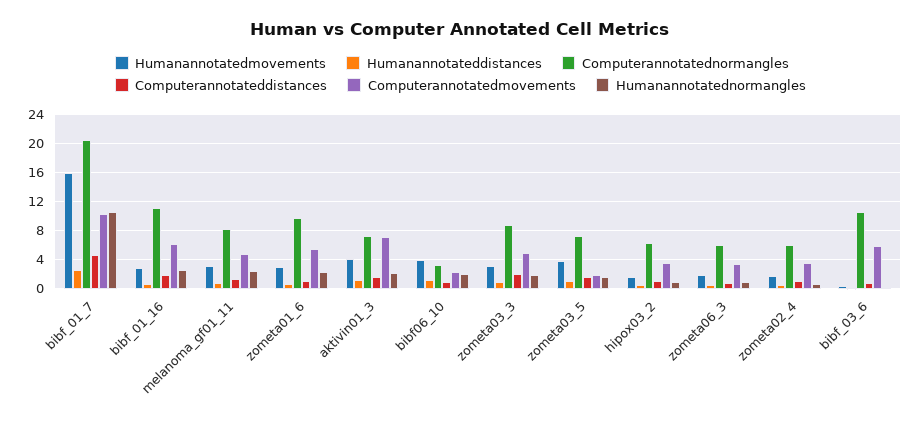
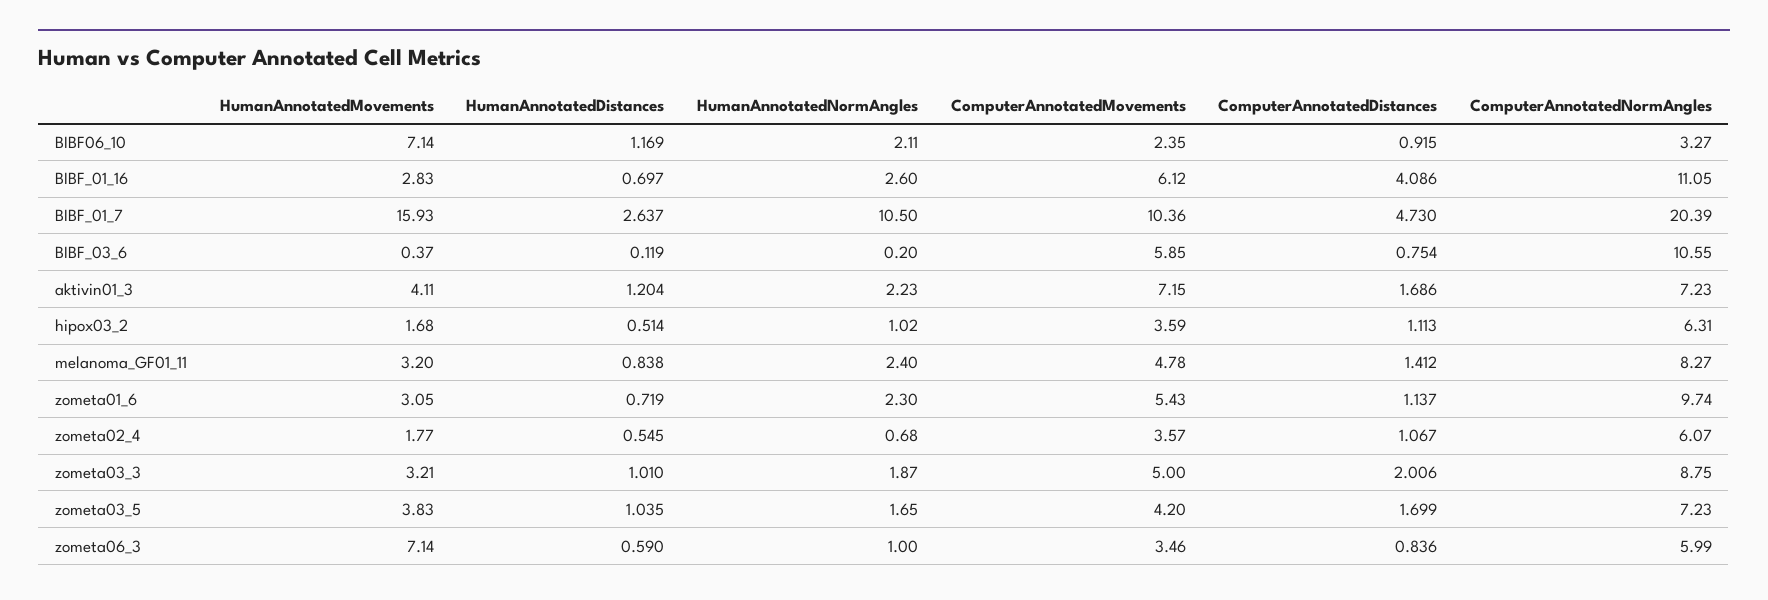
Computerannotateddistances, bibf_01_16: 2 -> 4.086
Humanannotatedmovements, bibf06_10: 4 -> 7.14
Computerannotatedmovements, zometa03_5: 2 -> 4.2
Humanannotatedmovements, zometa06_3: 2 -> 7.14

